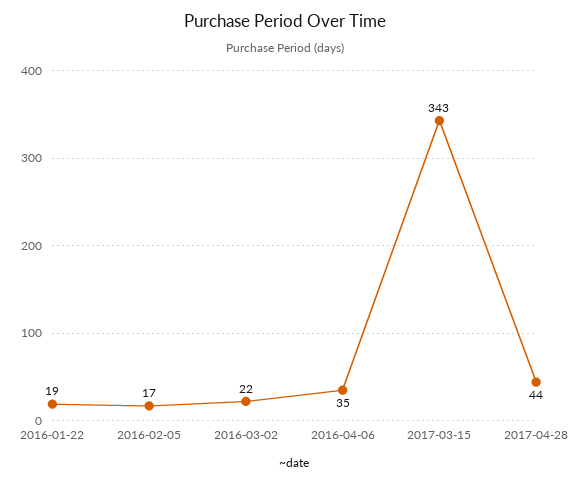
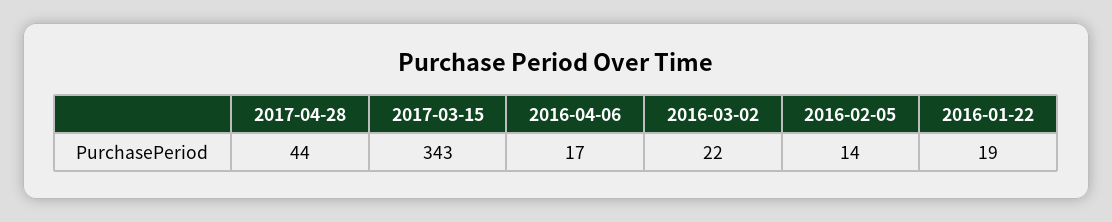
2016-02-05: 17 -> 14
2016-04-06: 35 -> 17

